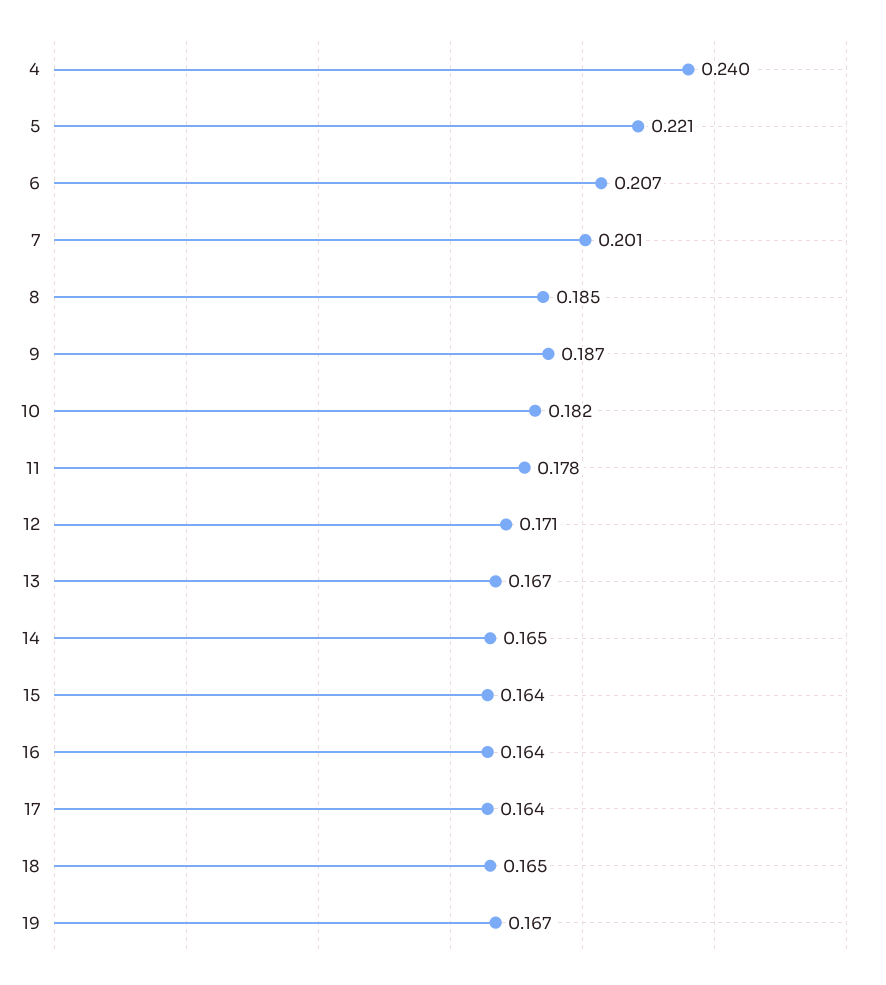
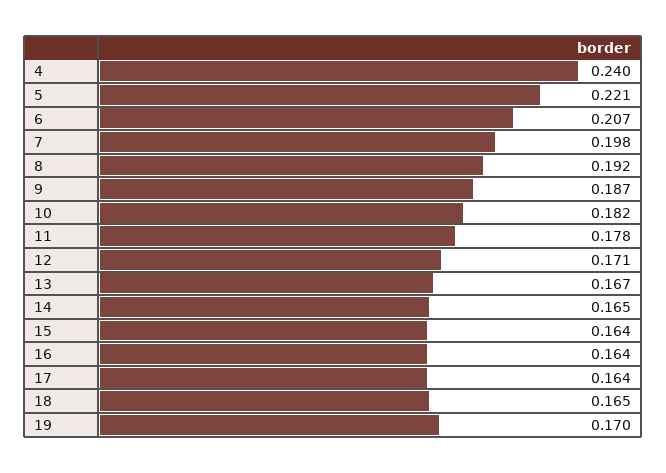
7: 0.201 -> 0.198
8: 0.185 -> 0.192
19: 0.167 -> 0.17

